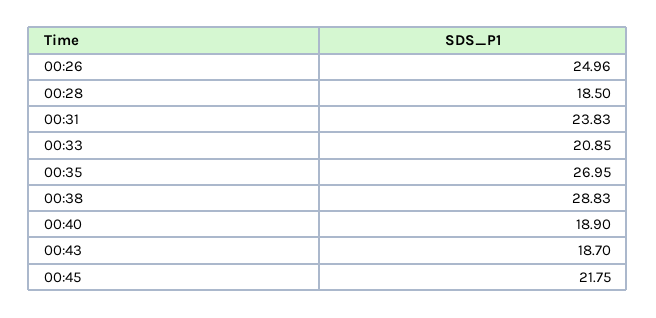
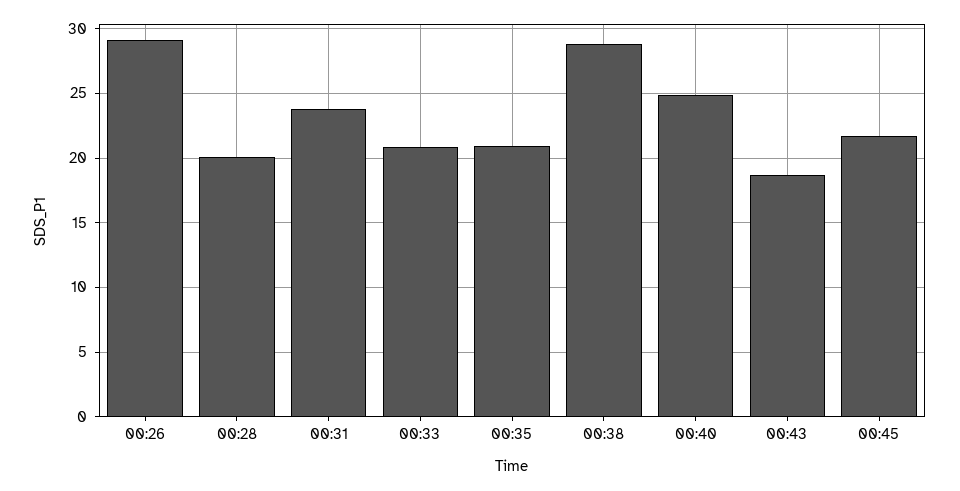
00:26: 24.96 -> 29
00:28: 18.5 -> 20
00:35: 26.95 -> 21
00:40: 18.9 -> 25

